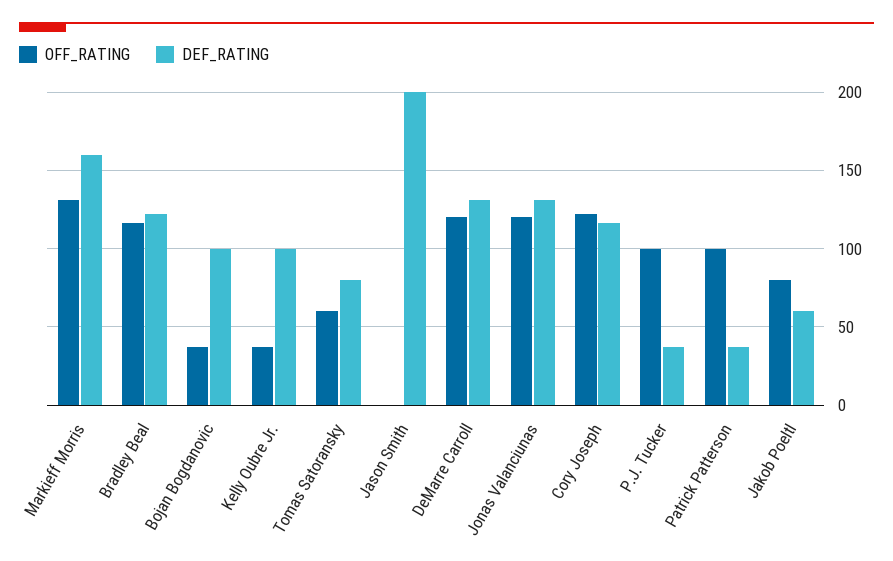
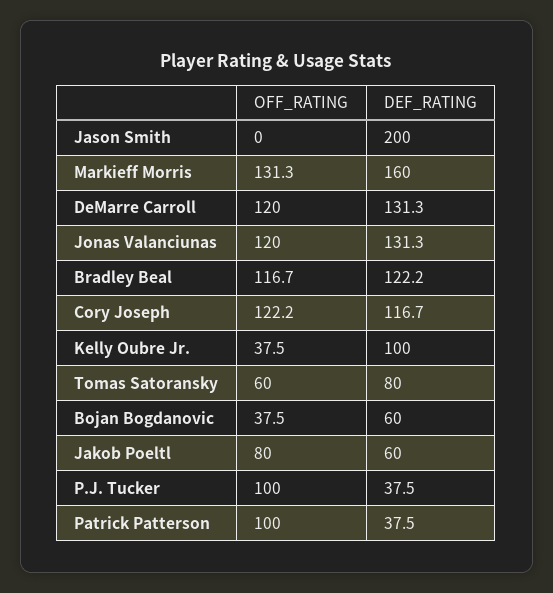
DEF_RATING, Bojan Bogdanovic: 100 -> 60

